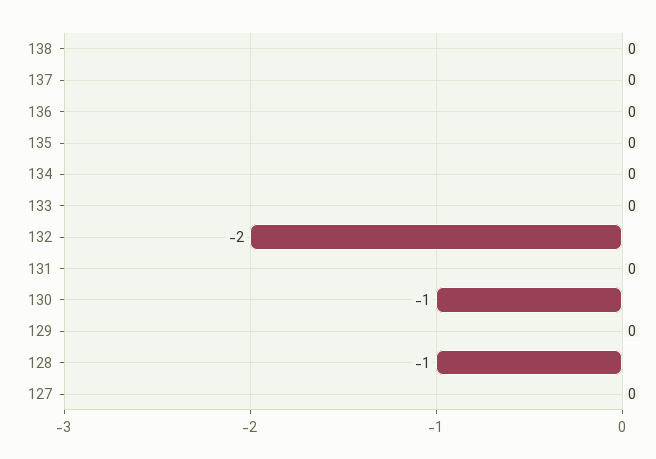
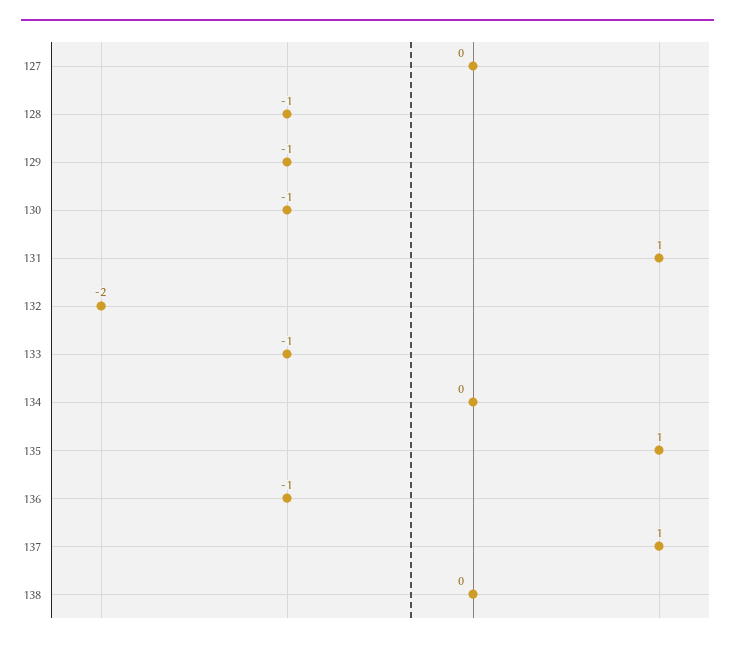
137: 0 -> 1
136: 0 -> -1
135: 0 -> 1
133: 0 -> -1
131: 0 -> 1
129: 0 -> -1

